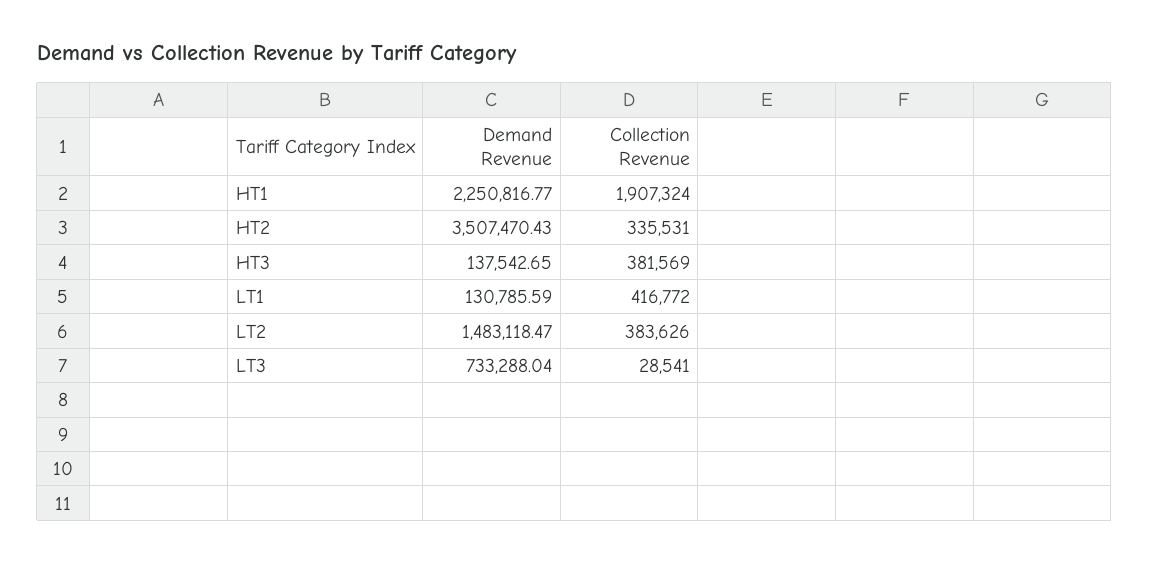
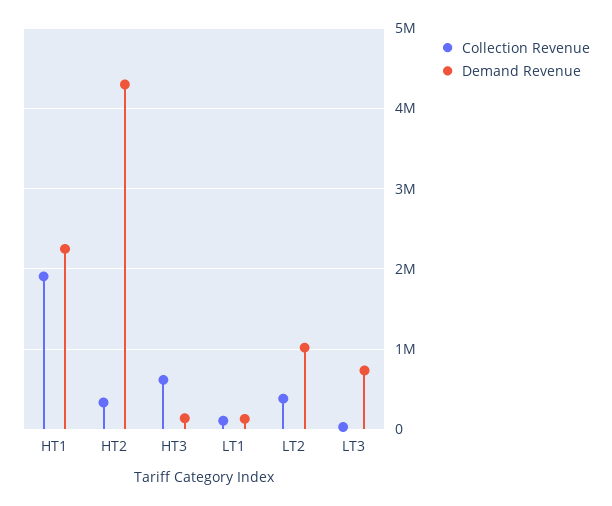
Demand Revenue, HT2: 3507470.43 -> 4300000
Collection Revenue, HT3: 381569 -> 600000
Collection Revenue, LT1: 416772 -> 100000
Demand Revenue, LT2: 1483118.47 -> 1000000

